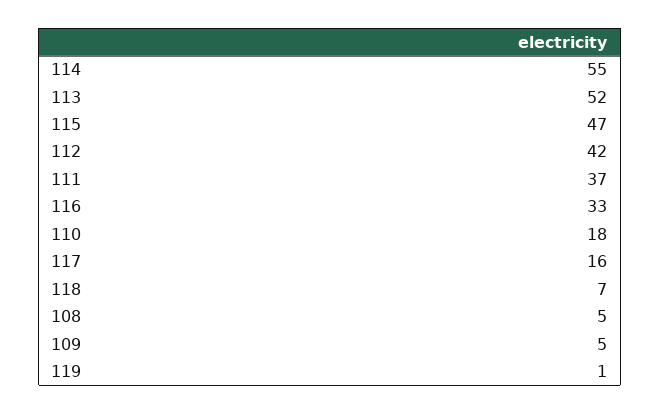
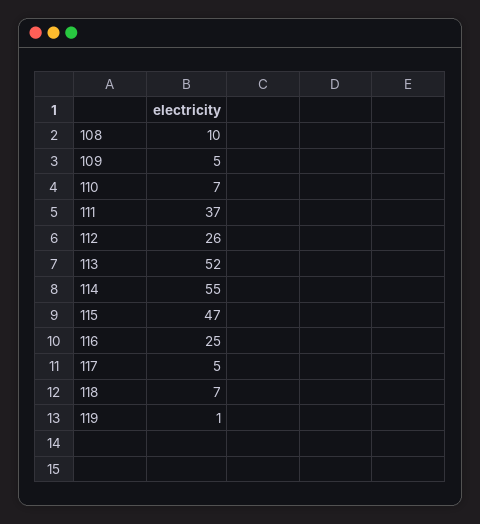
112: 42 -> 26
116: 33 -> 25
110: 18 -> 7
117: 16 -> 5
108: 5 -> 10

